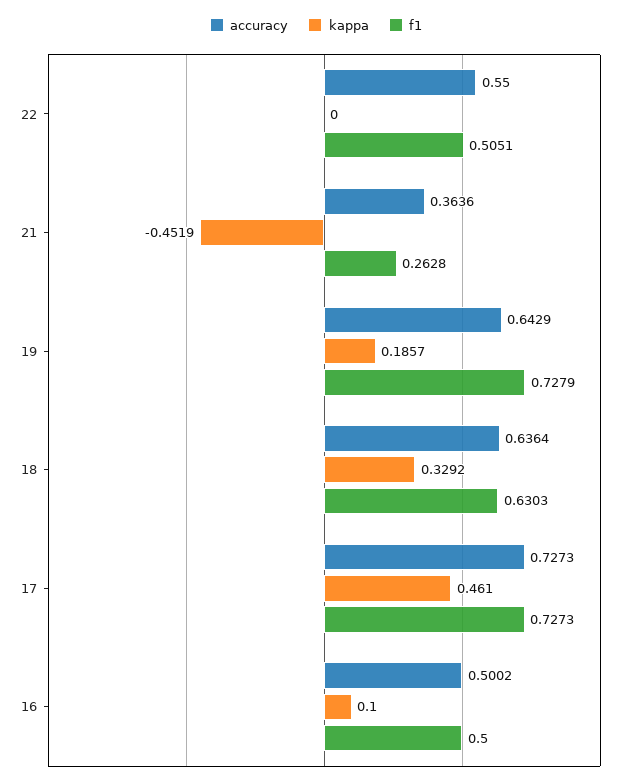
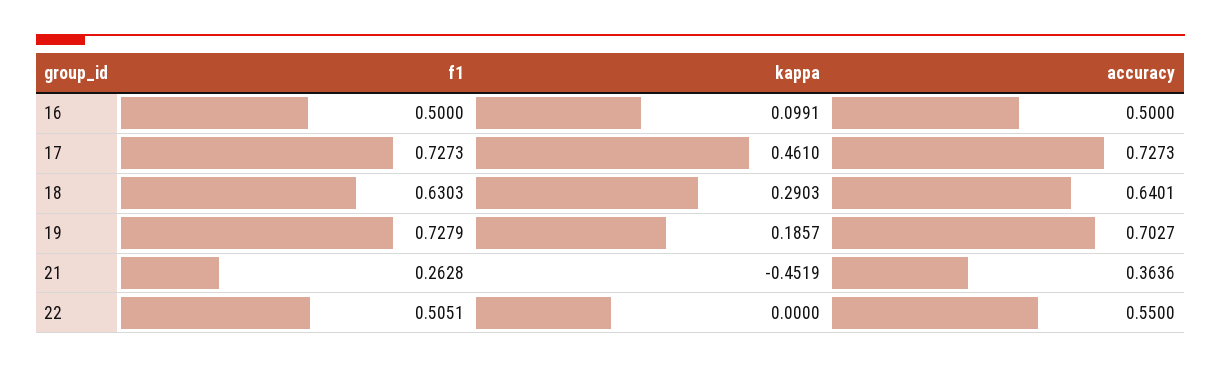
accuracy, 19: 0.6429 -> 0.7027
accuracy, 18: 0.6364 -> 0.6401
kappa, 18: 0.3292 -> 0.2903
accuracy, 16: 0.5002 -> 0.5
kappa, 16: 0.1 -> 0.0991

